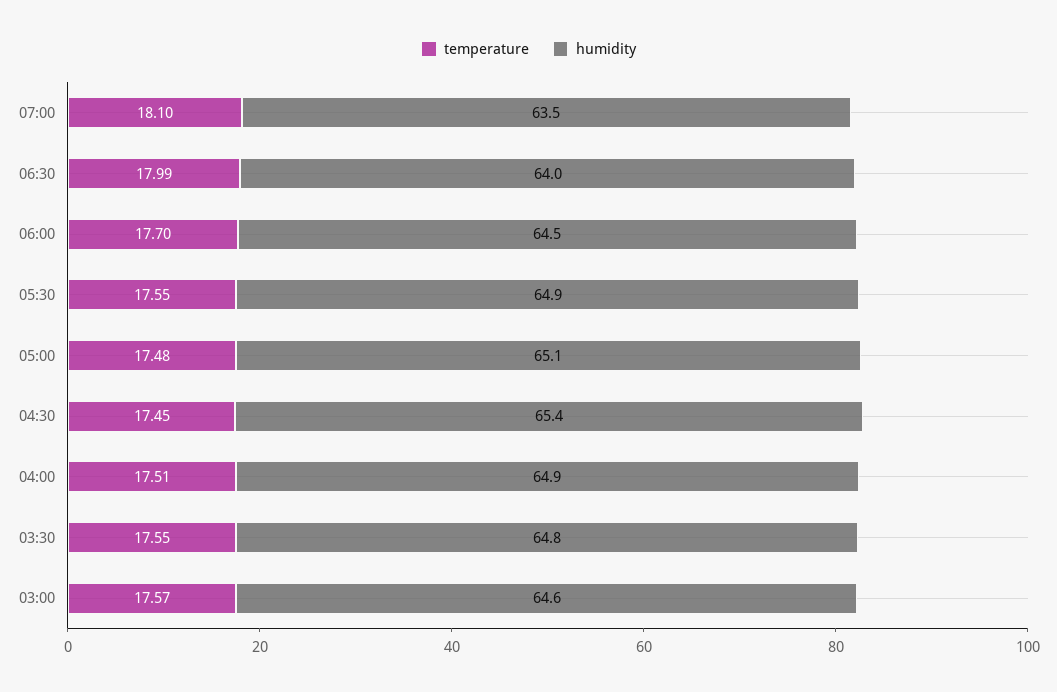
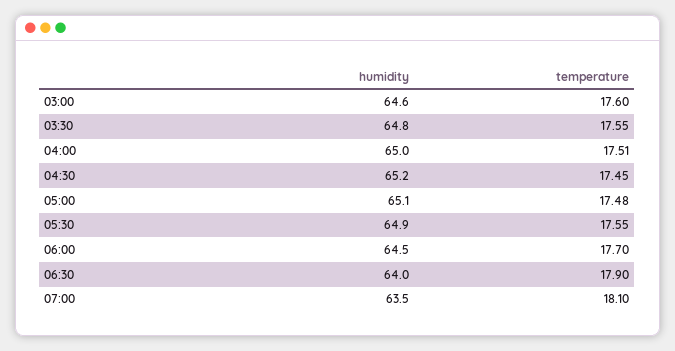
temperature, 06:30: 17.99 -> 17.9
humidity, 04:30: 65.4 -> 65.2
humidity, 04:00: 64.9 -> 65
temperature, 03:00: 17.57 -> 17.6

